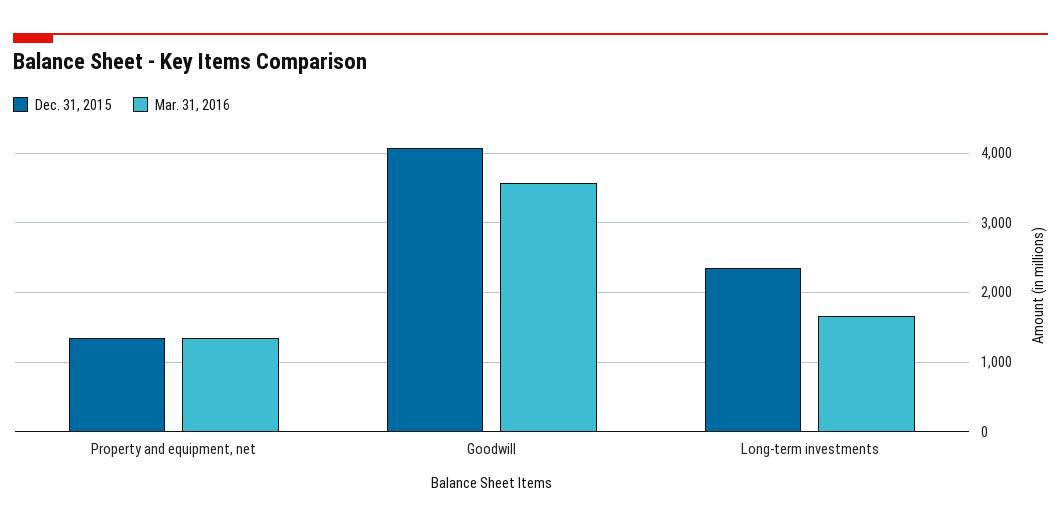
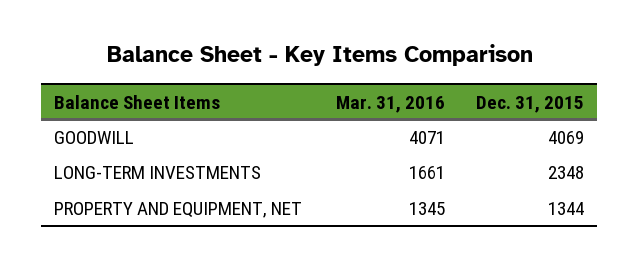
Mar. 31, 2016, Goodwill: 3600 -> 4071

